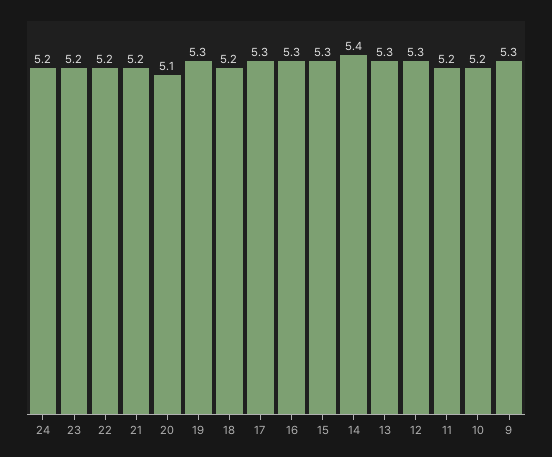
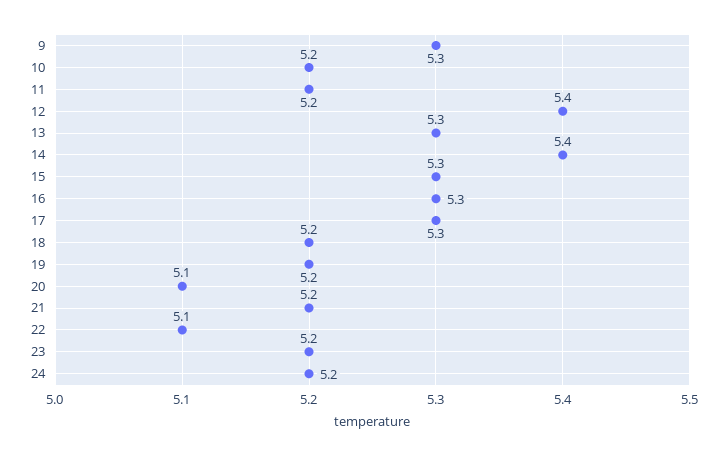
22: 5.2 -> 5.1
19: 5.3 -> 5.2
12: 5.3 -> 5.4

